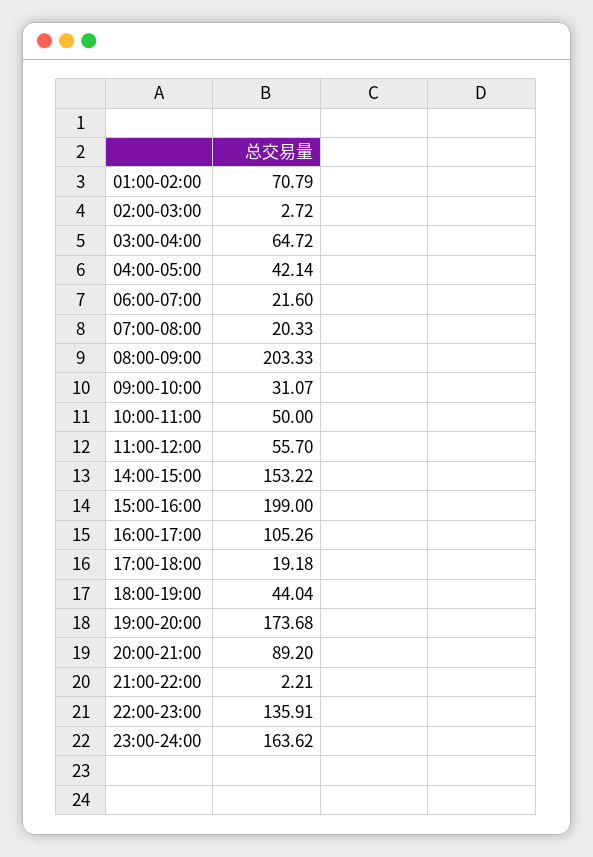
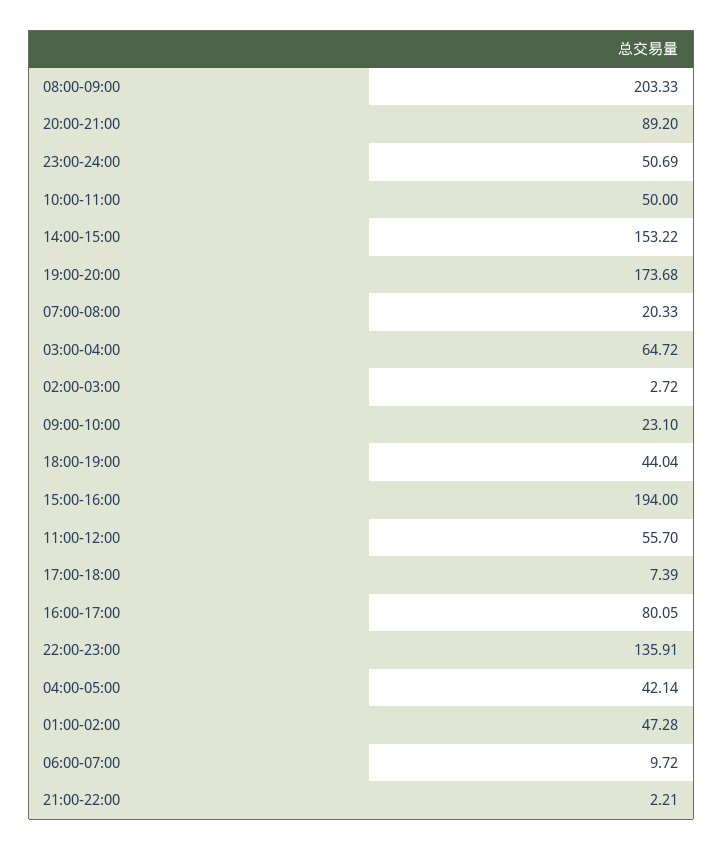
01:00-02:00: 70.79 -> 47.28
06:00-07:00: 21.6 -> 9.72
09:00-10:00: 31.07 -> 23.1
15:00-16:00: 199 -> 194
16:00-17:00: 105.26 -> 80.05
17:00-18:00: 19.18 -> 7.39
23:00-24:00: 163.62 -> 50.69

